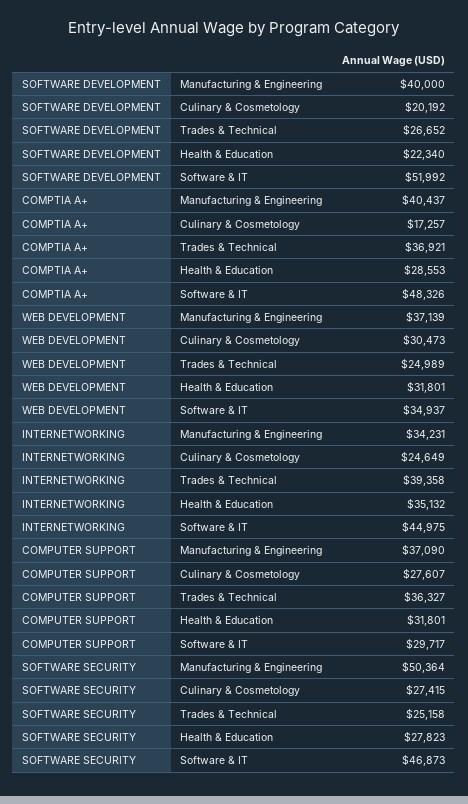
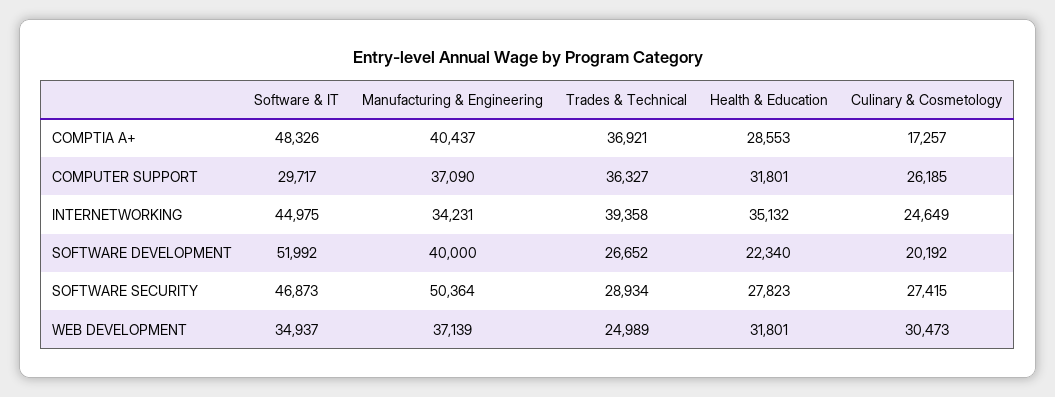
COMPUTER SUPPORT, Culinary & Cosmetology: 27607 -> 26185
SOFTWARE SECURITY, Trades & Technical: 25158 -> 28934

